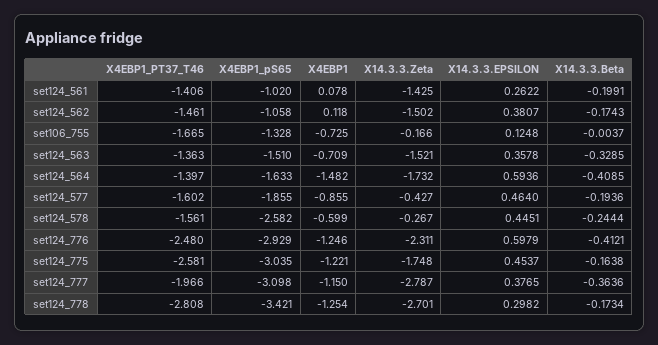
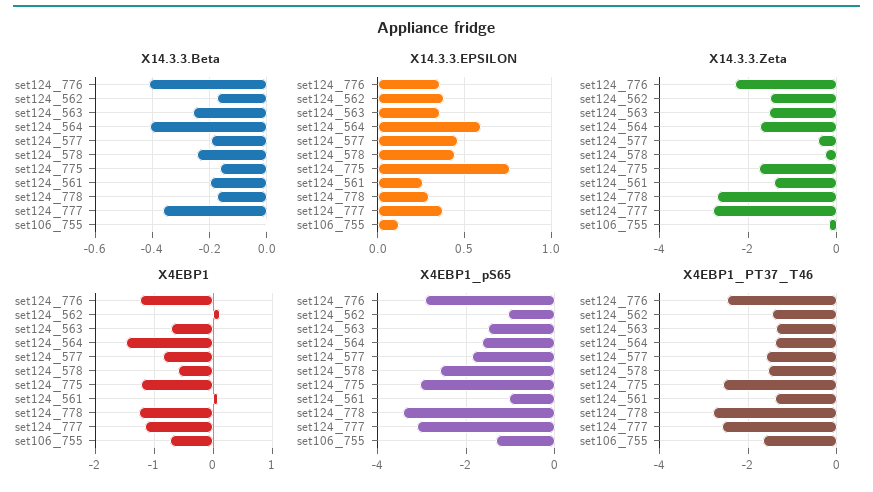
X14.3.3.Beta, set124_563: -0.3285 -> -0.25
X14.3.3.EPSILON, set124_776: 0.5979 -> 0.35
X14.3.3.EPSILON, set124_775: 0.4537 -> 0.75
X4EBP1_PT37_T46, set124_777: -1.966 -> -2.6

